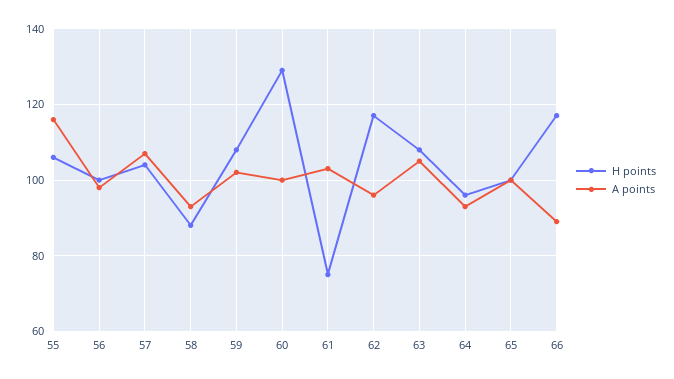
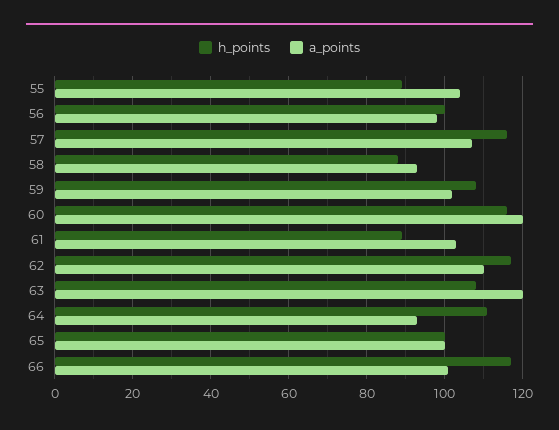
H points, 55: 105 -> 90
A points, 55: 115 -> 105
H points, 57: 105 -> 115
H points, 60: 130 -> 115
A points, 60: 100 -> 120
H points, 61: 75 -> 90
A points, 62: 95 -> 110
A points, 63: 105 -> 120
H points, 64: 95 -> 110
A points, 66: 90 -> 100

